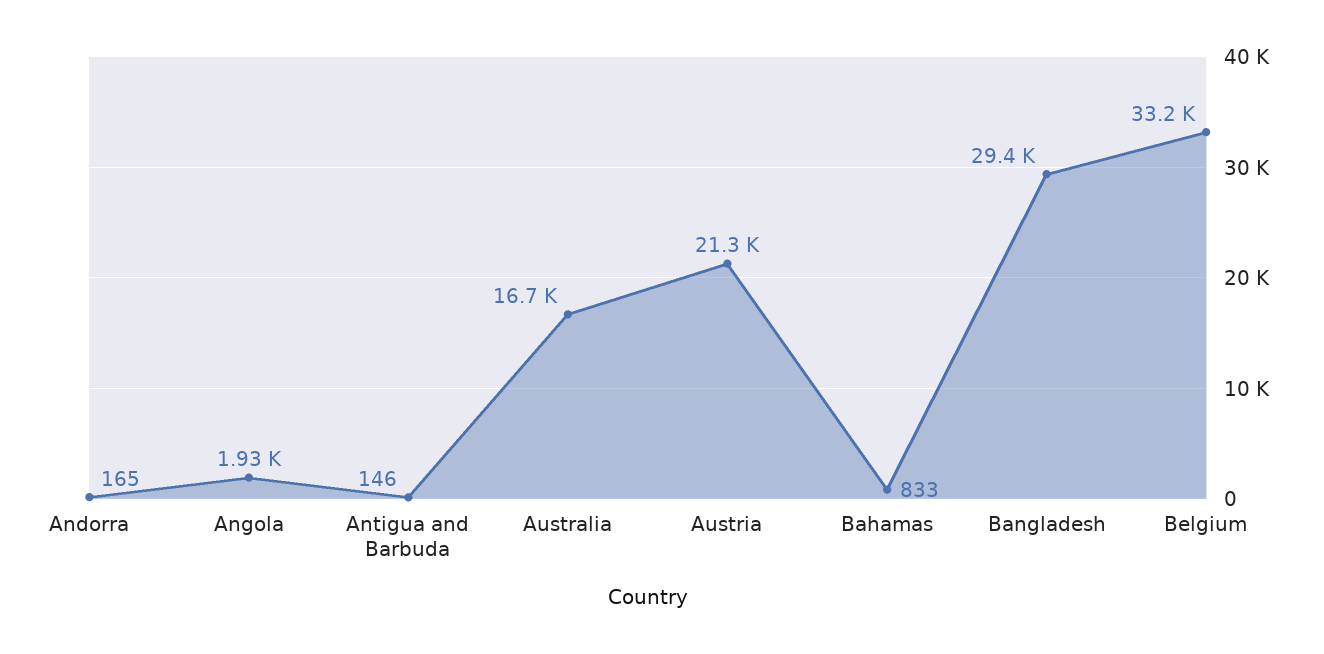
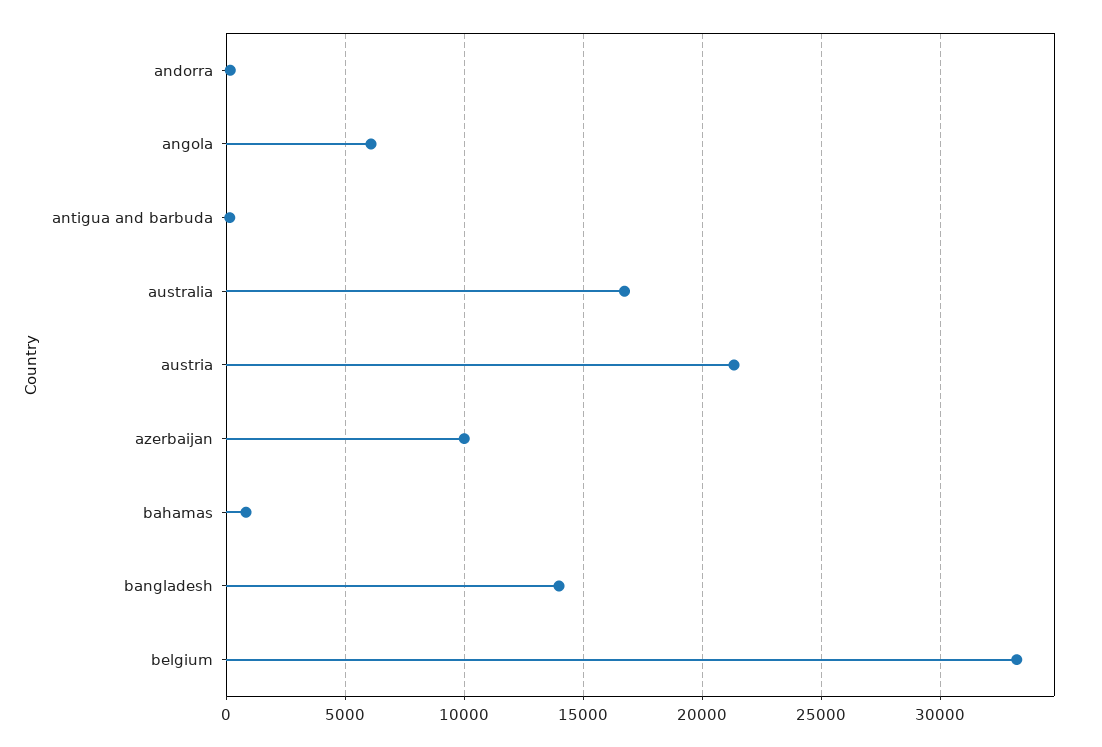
Angola: 1930 -> 6000
Bangladesh: 29400 -> 14000
azerbaijan: none -> 10000

